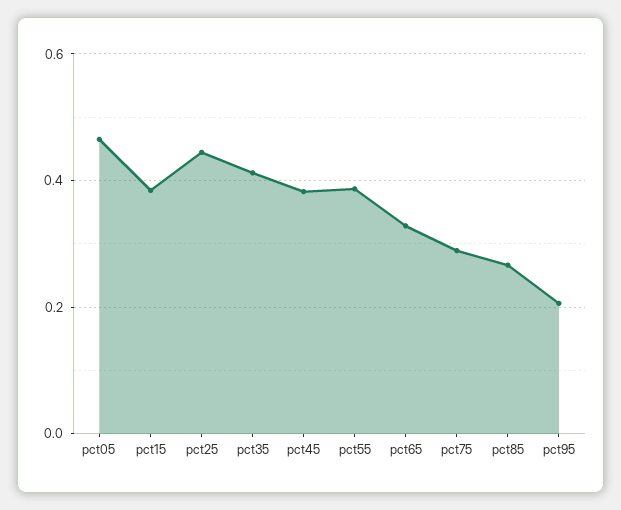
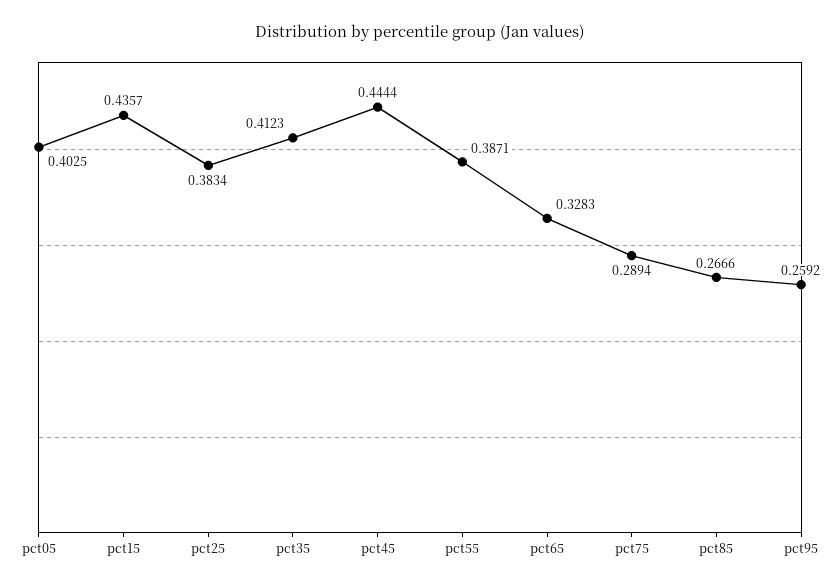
pct05: 0.46 -> 0.4025
pct15: 0.38 -> 0.4357
pct25: 0.44 -> 0.3834
pct45: 0.38 -> 0.4444
pct95: 0.2 -> 0.2592

